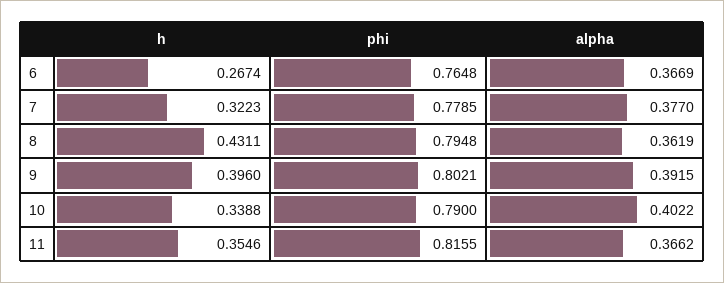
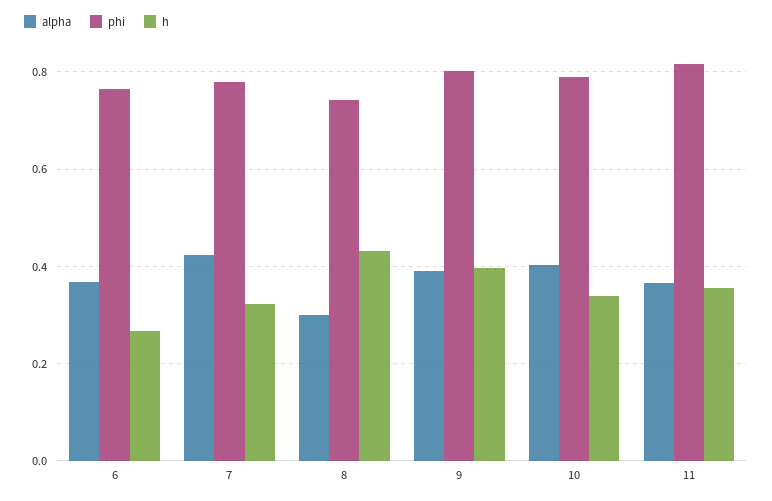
alpha, 7: 0.377 -> 0.42
phi, 8: 0.7948 -> 0.74
alpha, 8: 0.3619 -> 0.3

